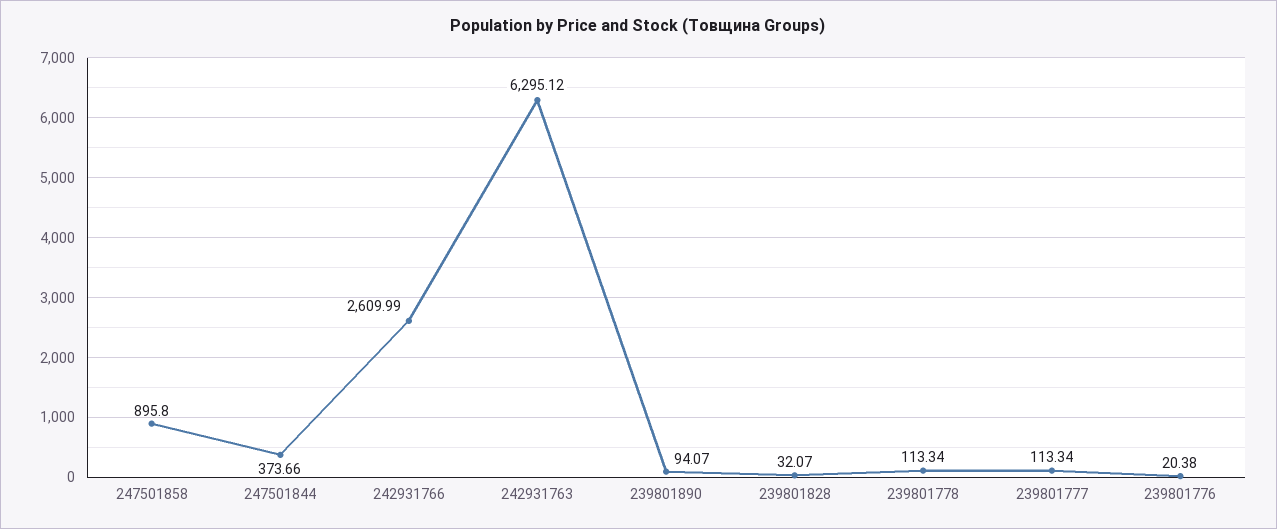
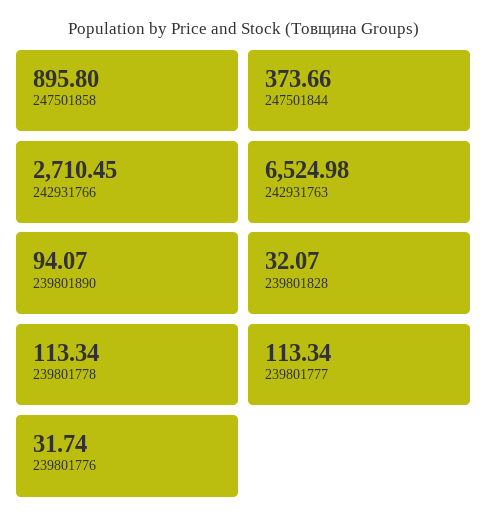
242931766: 2609.99 -> 2710.45
242931763: 6295.12 -> 6524.98
239801776: 20.38 -> 31.74

